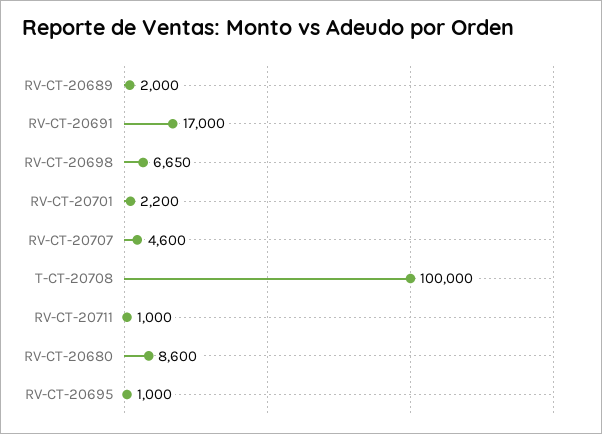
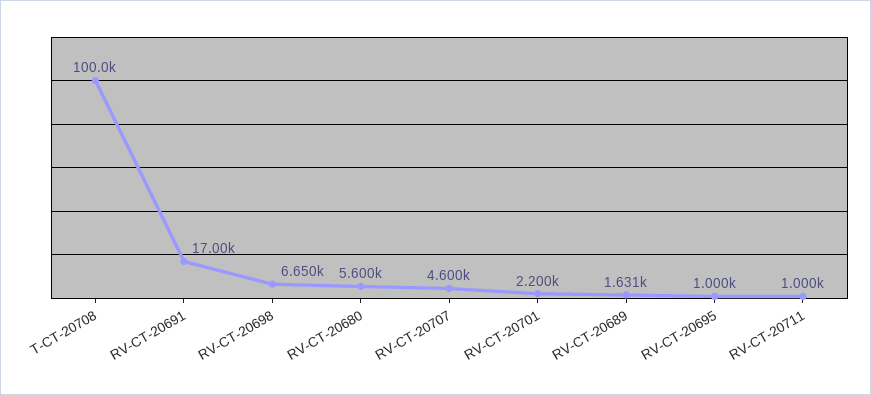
RV-CT-20689: 2000 -> 1631
RV-CT-20680: 8600 -> 5600

